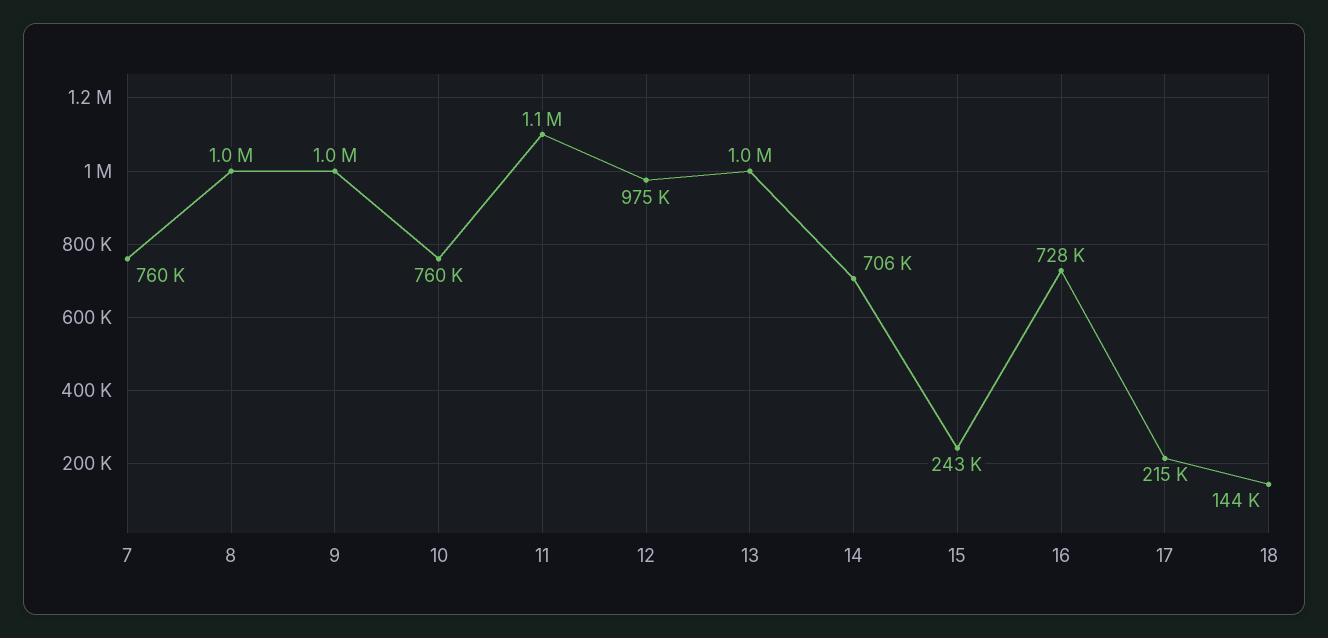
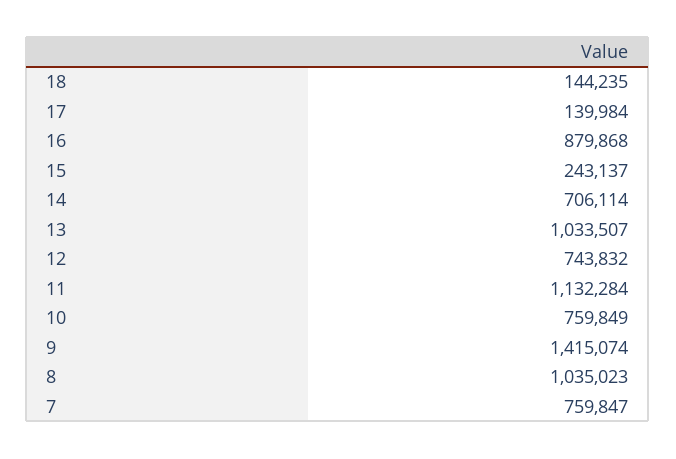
9: 1000000 -> 1415074
12: 975000 -> 743832
16: 728000 -> 879868
17: 215000 -> 139984

